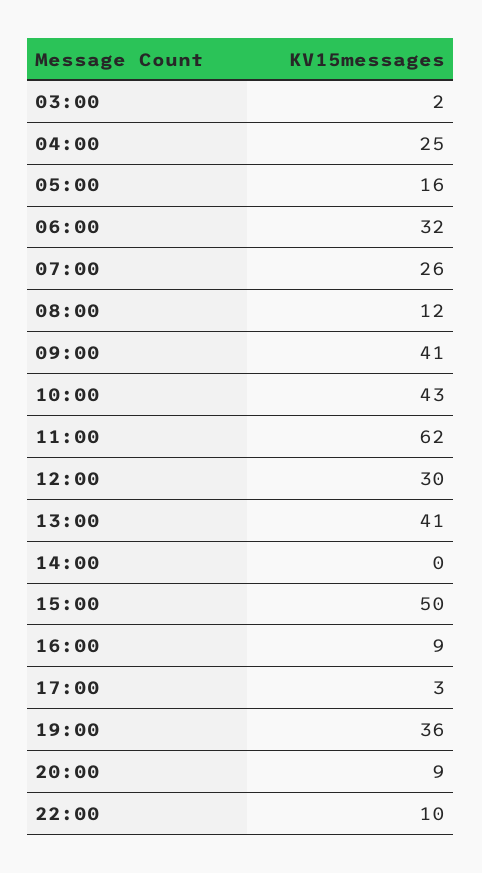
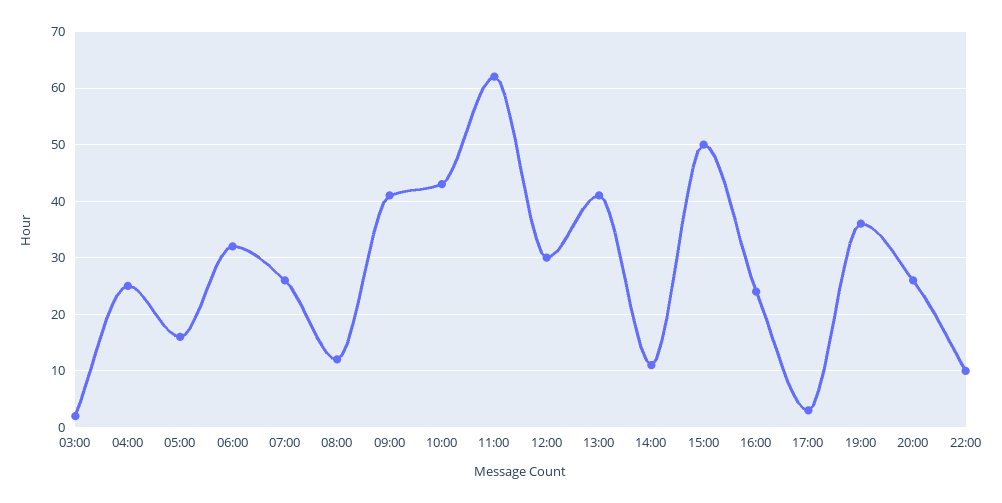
14:00: 0 -> 10
16:00: 9 -> 25
20:00: 9 -> 25

